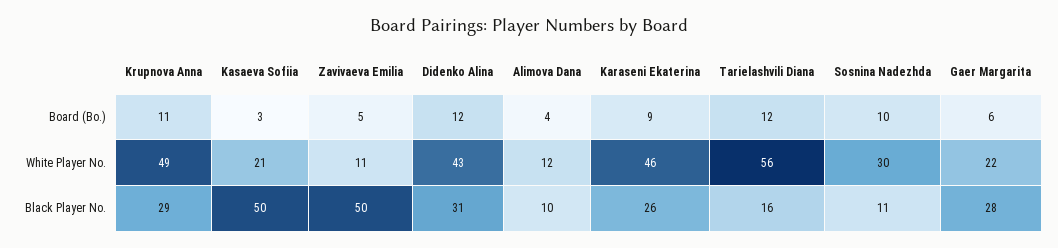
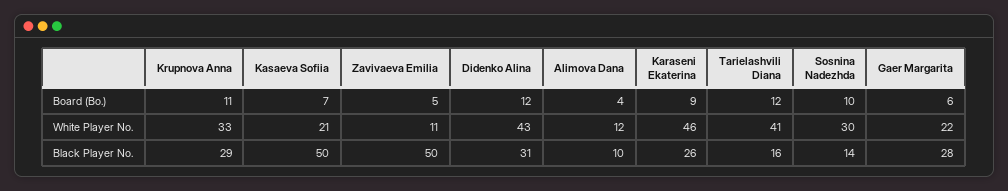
Kasaeva Sofiia, Board (Bo.): 3 -> 7
Krupnova Anna, White Player No.: 49 -> 33
Tarielashvili Diana, White Player No.: 56 -> 41
Sosnina Nadezhda, Black Player No.: 11 -> 14

